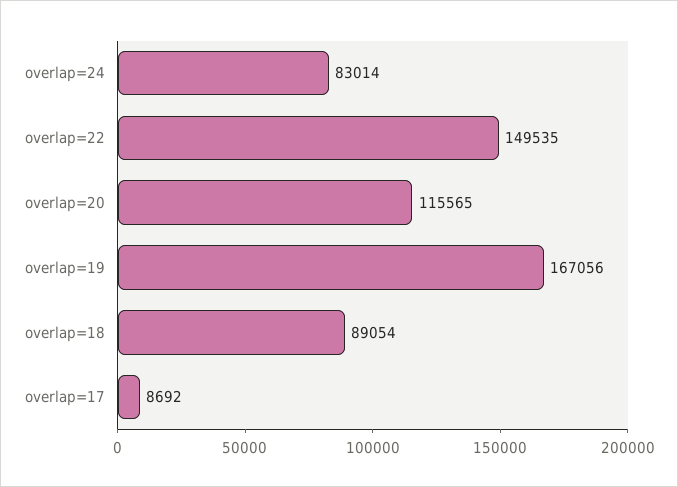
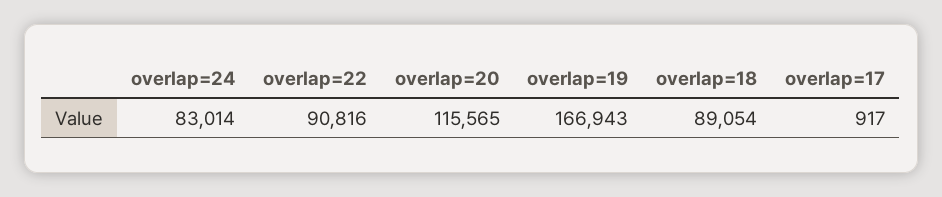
overlap=22: 149535 -> 90816
overlap=19: 167056 -> 166943
overlap=17: 8692 -> 917

